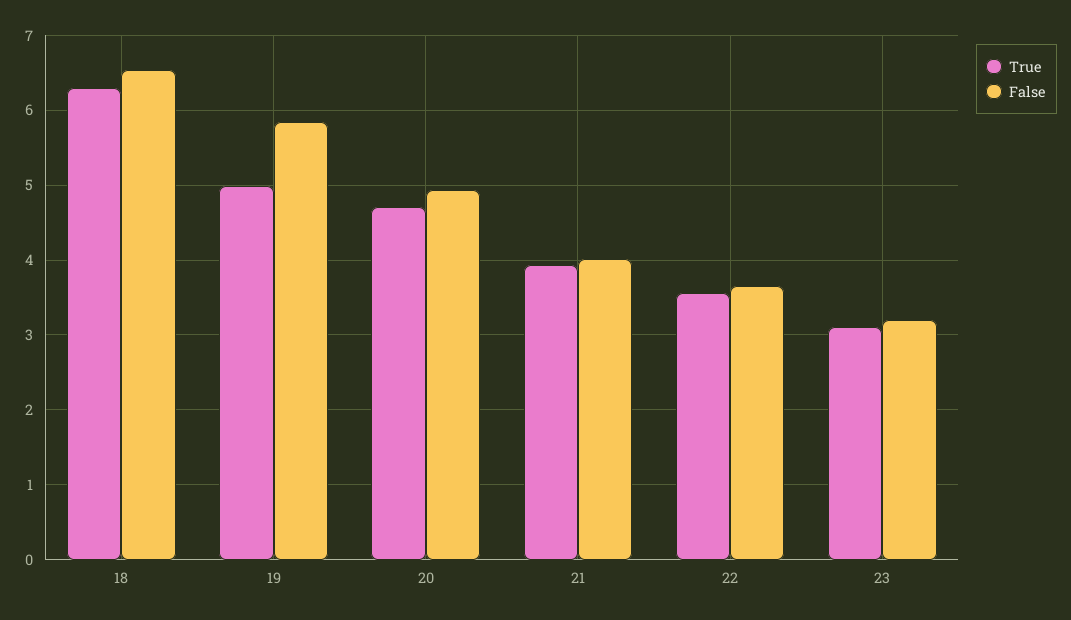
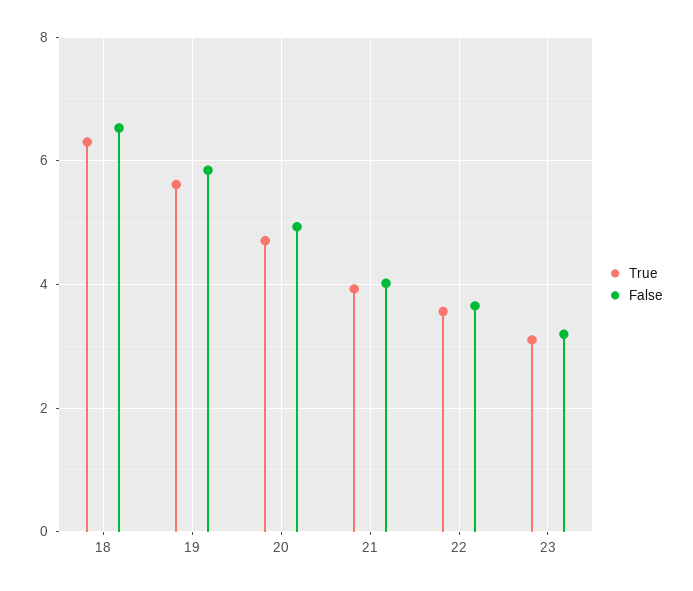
True, 19: 5 -> 5.6

